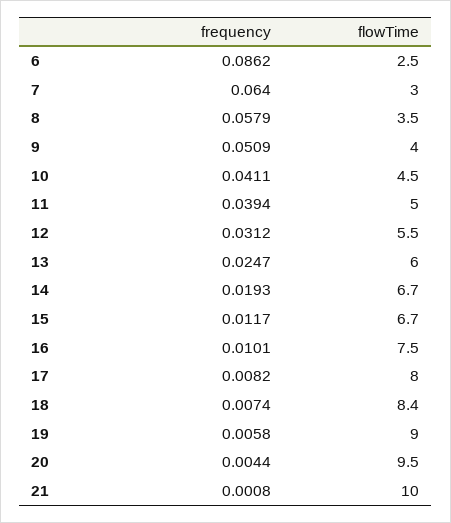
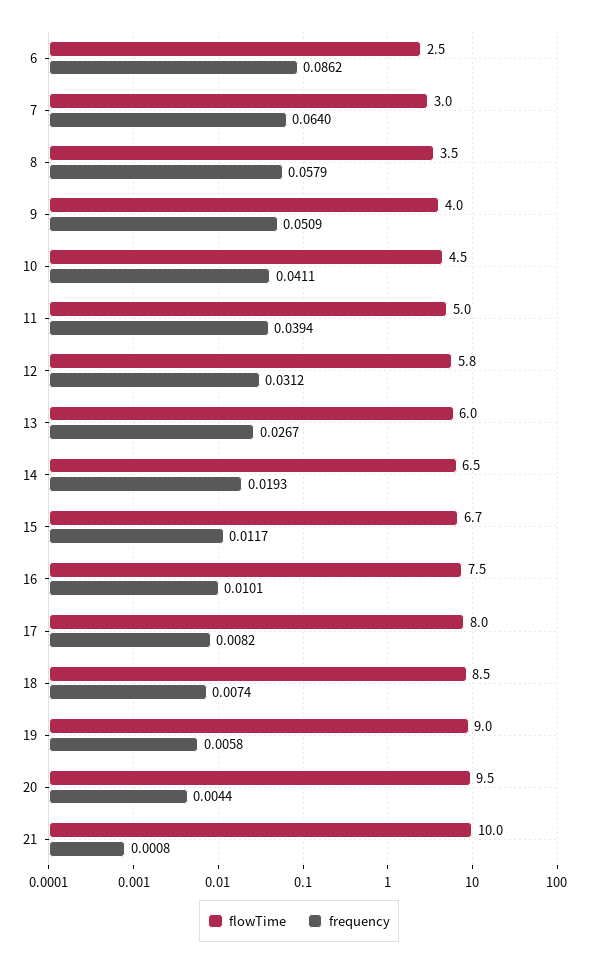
flowTime, 12: 5.5 -> 5.8
frequency, 13: 0.0247 -> 0.0267
flowTime, 14: 6.7 -> 6.5
flowTime, 18: 8.4 -> 8.5

